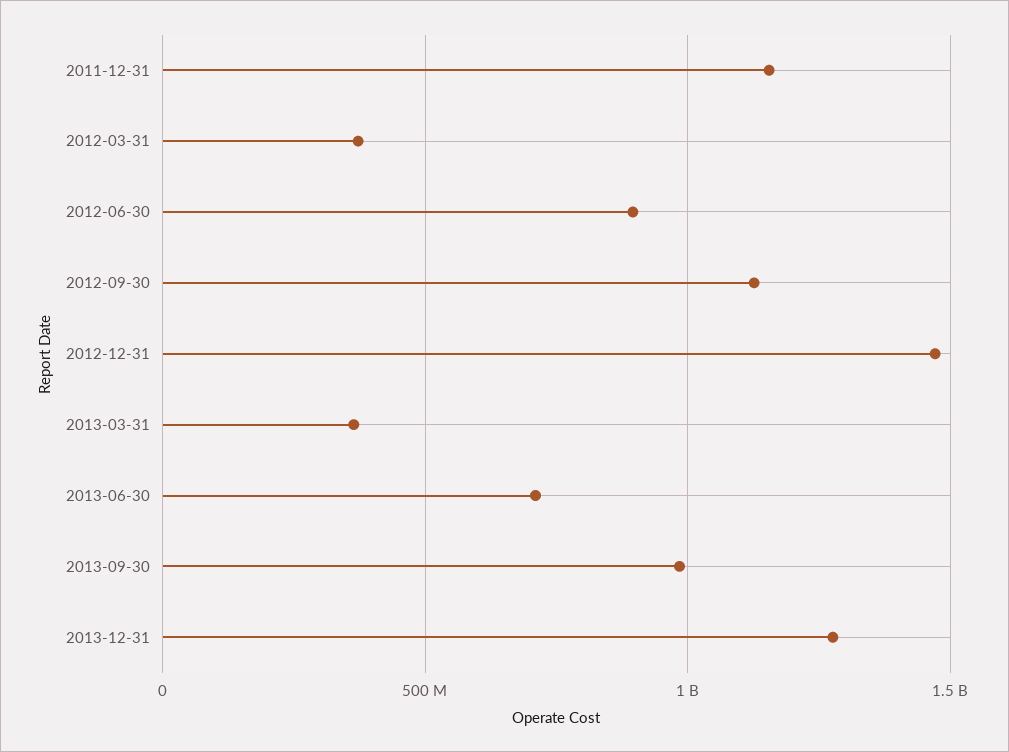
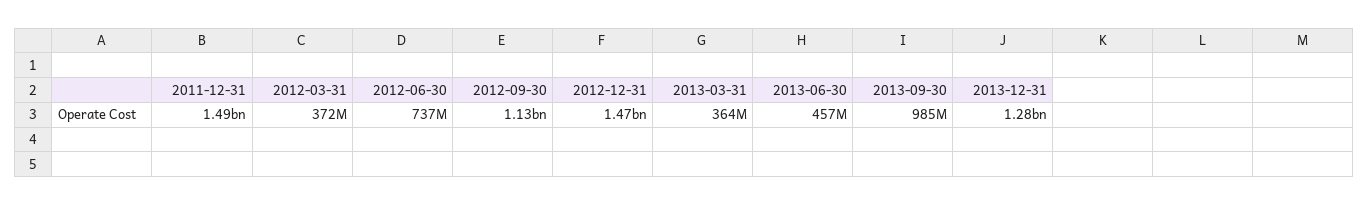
2011-12-31: 1150000000 -> 1490000000
2012-06-30: 900000000 -> 737000000
2013-06-30: 700000000 -> 457000000

